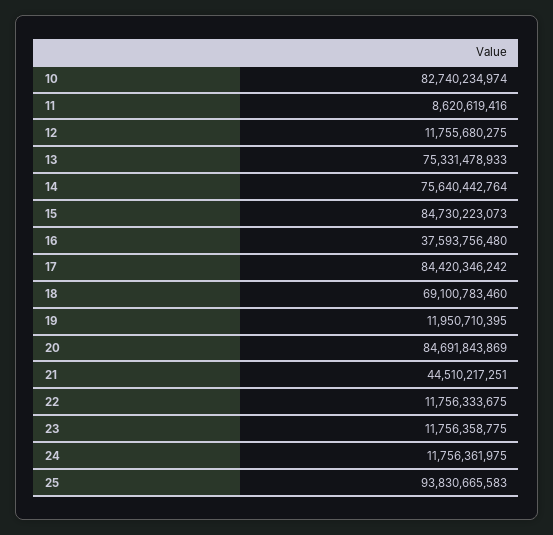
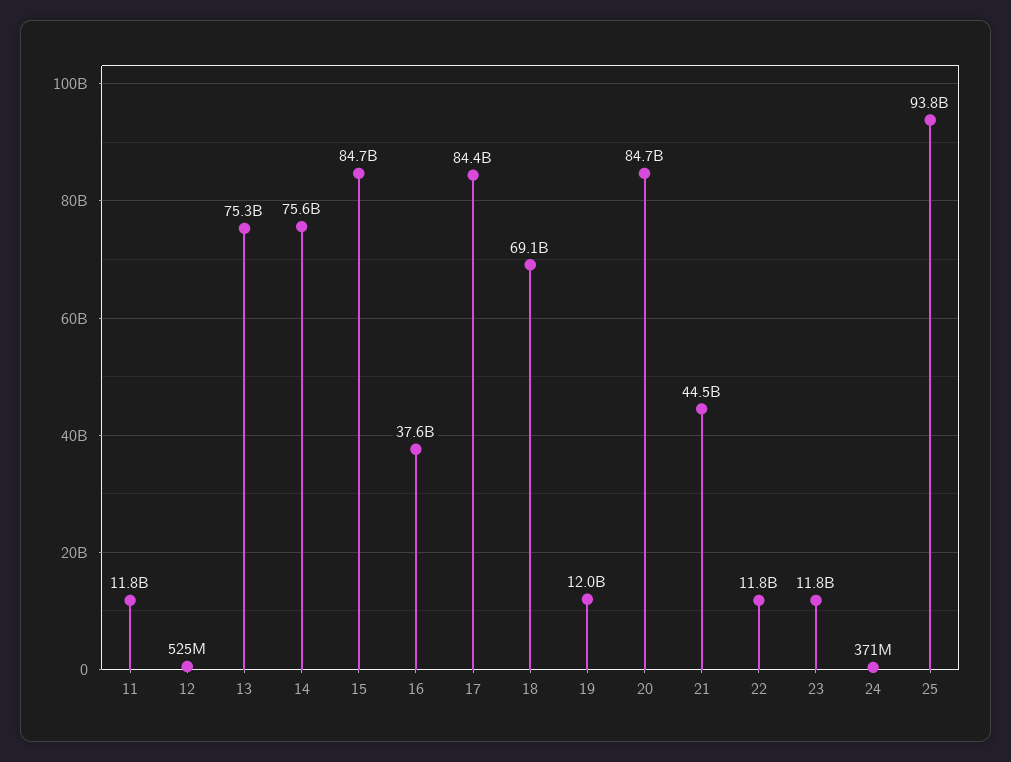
10: 82740234974 -> none
11: 8620619416 -> 11800000000
12: 11755680275 -> 525000000
24: 11756361975 -> 371000000

